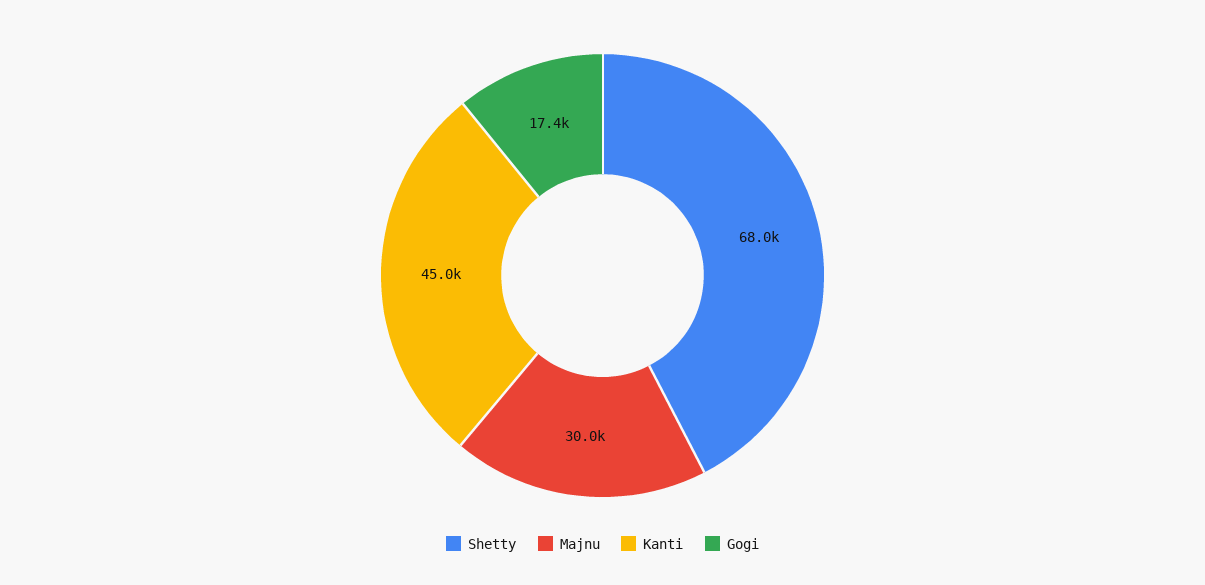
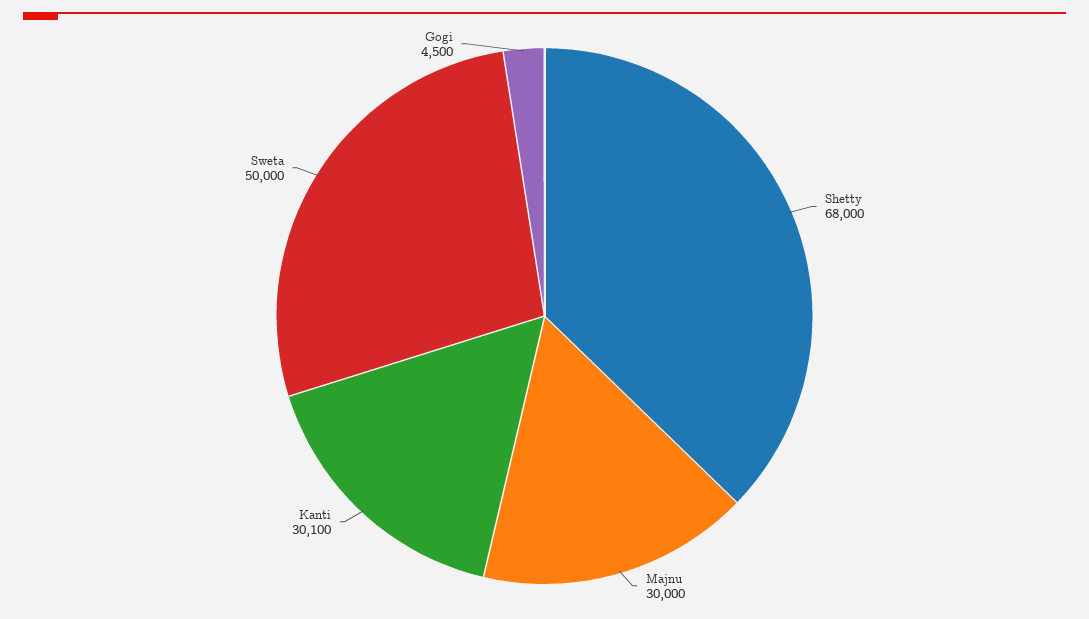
Kanti: 45000 -> 30100
Gogi: 17400 -> 4500
Sweta: none -> 50000

